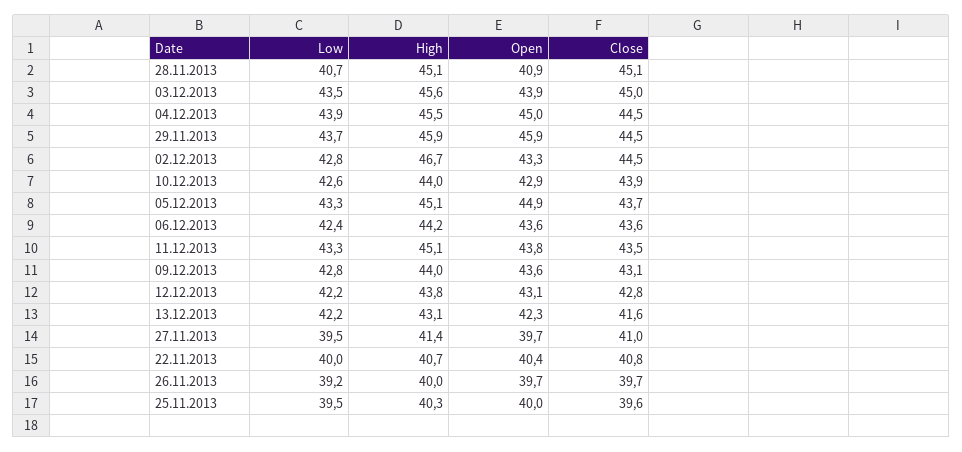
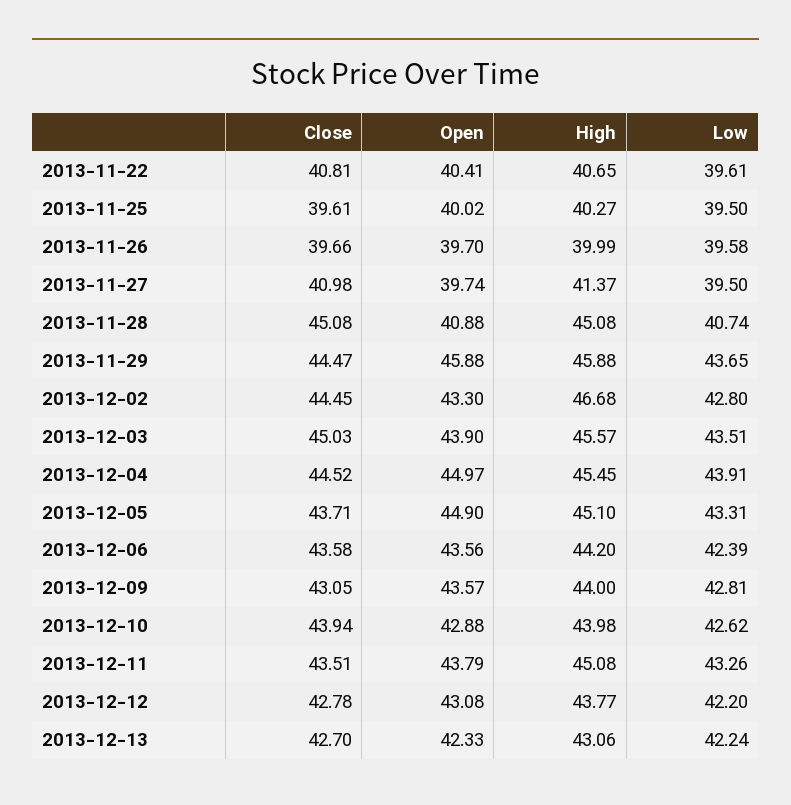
Close, 13.12.2013: 41.6 -> 42.7
Low, 22.11.2013: 40 -> 39.61
Low, 26.11.2013: 39.2 -> 39.58

